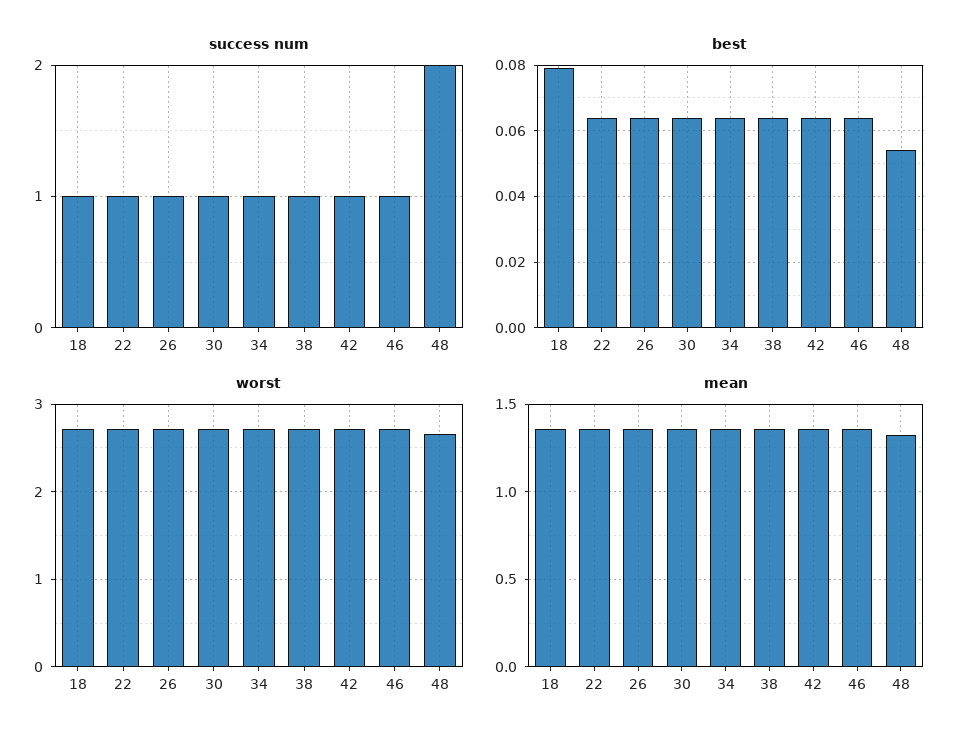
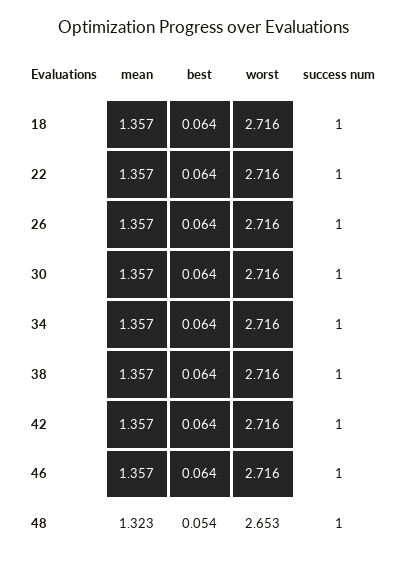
success num, 48: 2 -> 1
best, 18: 0.08 -> 0.064

